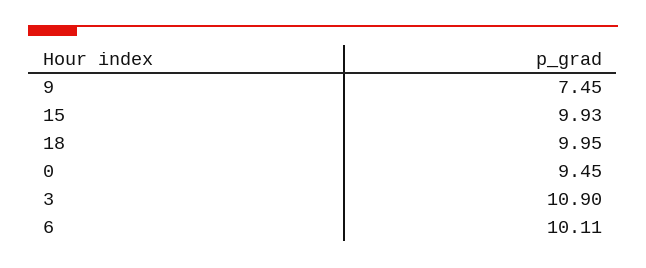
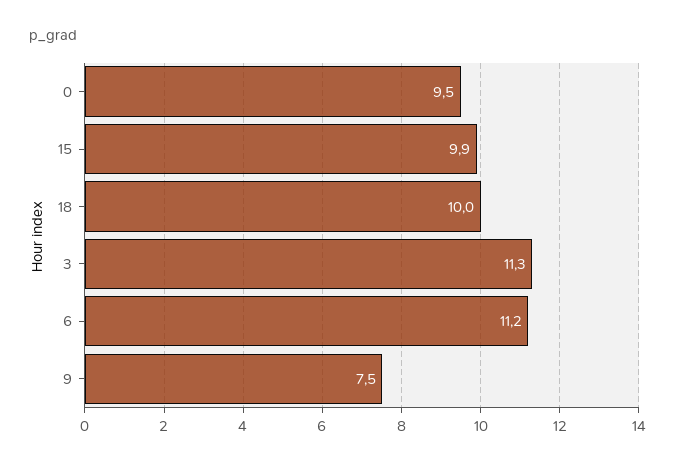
3: 10.9 -> 11.3
6: 10.11 -> 11.2

